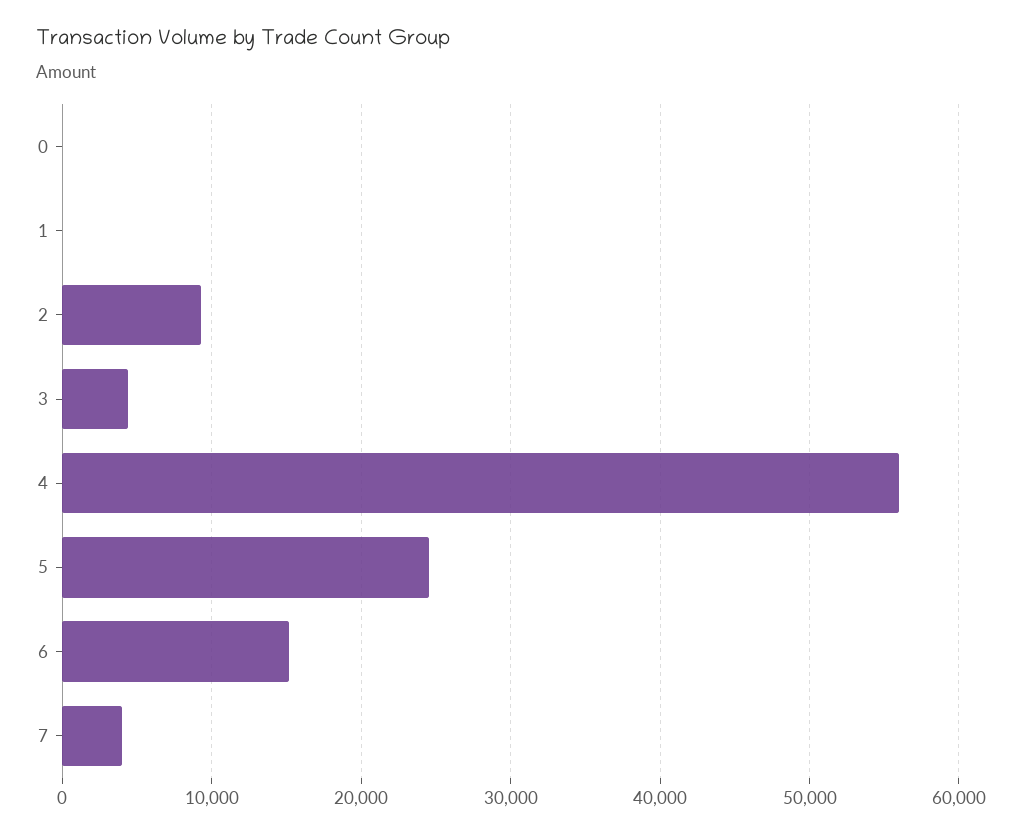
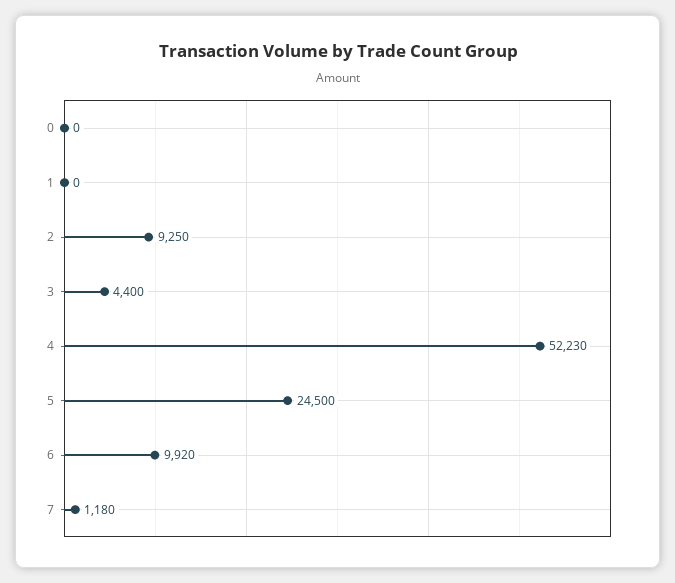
4: 56000 -> 52230
6: 15000 -> 9920
7: 4000 -> 1180

